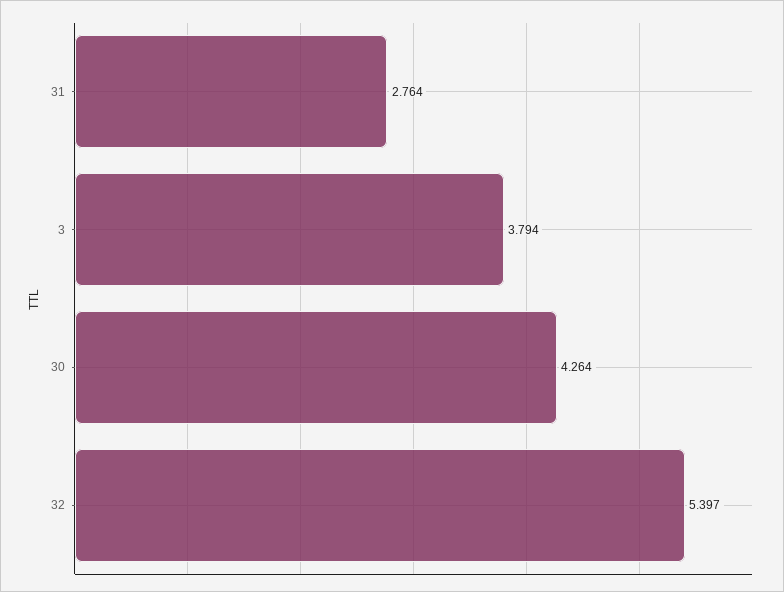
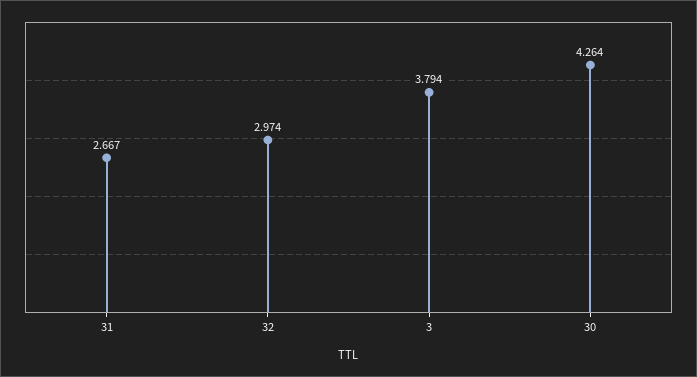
31: 2.764 -> 2.667
32: 5.397 -> 2.974

